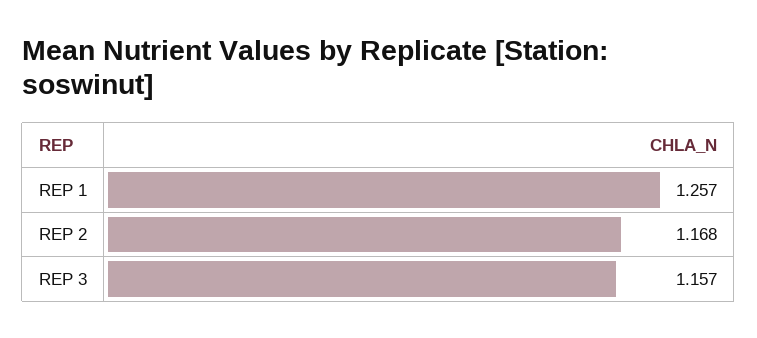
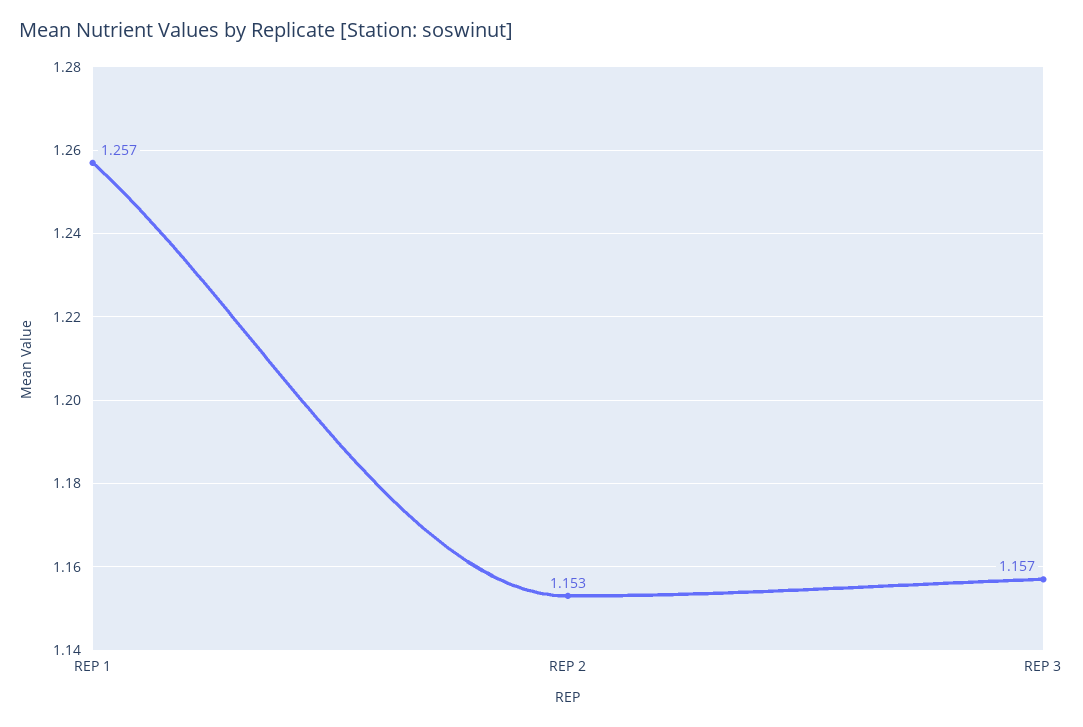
REP 2: 1.168 -> 1.153

